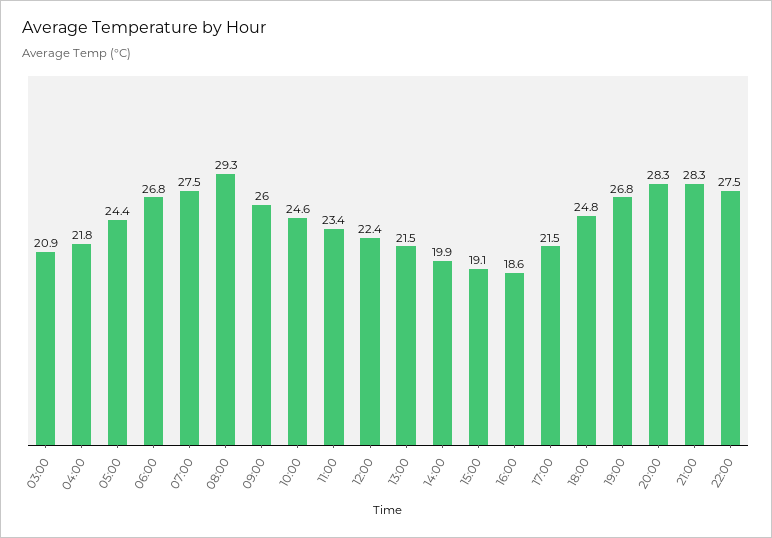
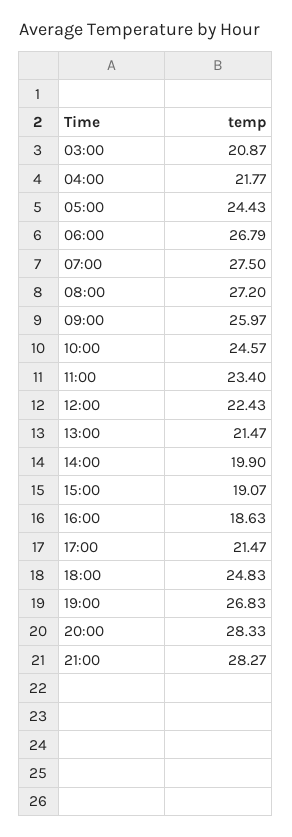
08:00: 29.3 -> 27.2
22:00: 27.5 -> none

